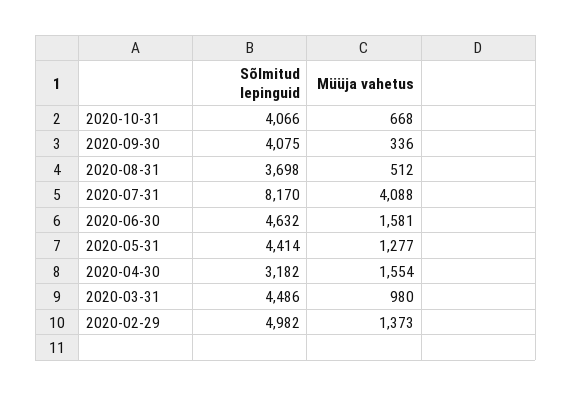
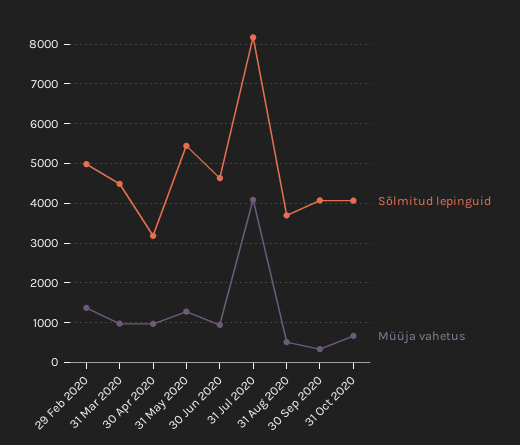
Müüja vahetus, 2020-06-30: 1581 -> 1000
Sõlmitud lepinguid, 2020-05-31: 4414 -> 5400
Müüja vahetus, 2020-04-30: 1554 -> 1000

